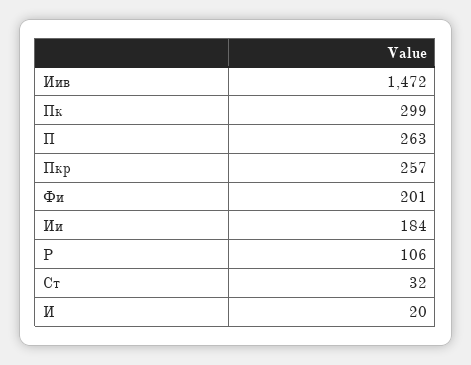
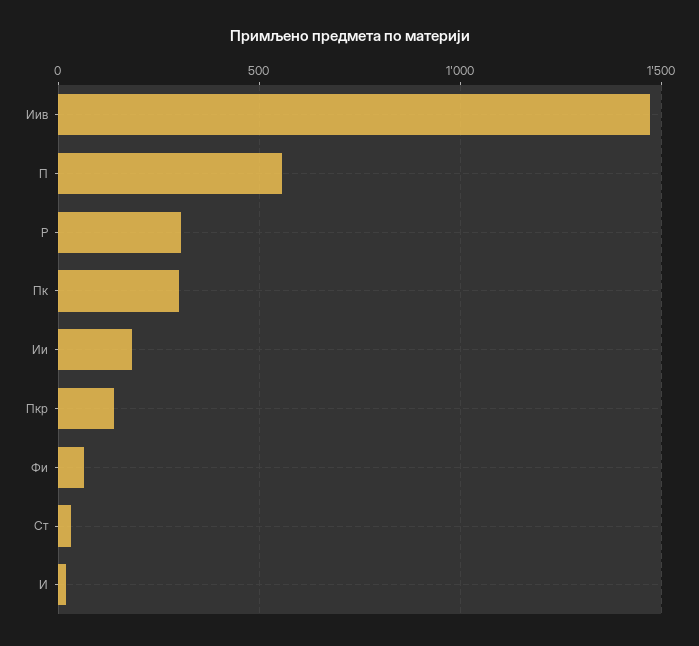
П: 263 -> 550
Пкр: 257 -> 150
Фи: 201 -> 50
Р: 106 -> 300

